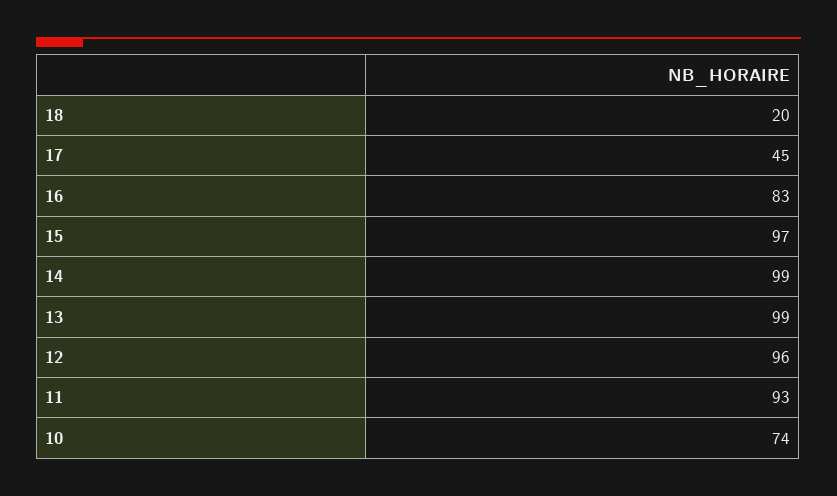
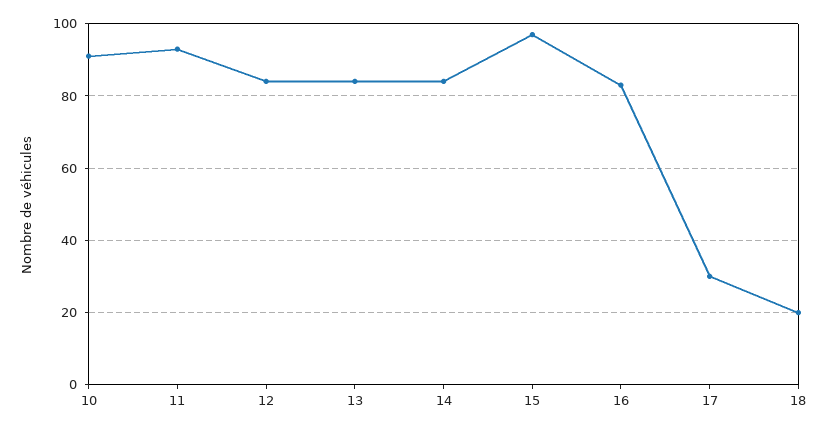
17: 45 -> 30
14: 99 -> 85
13: 99 -> 85
12: 96 -> 85
10: 74 -> 90

